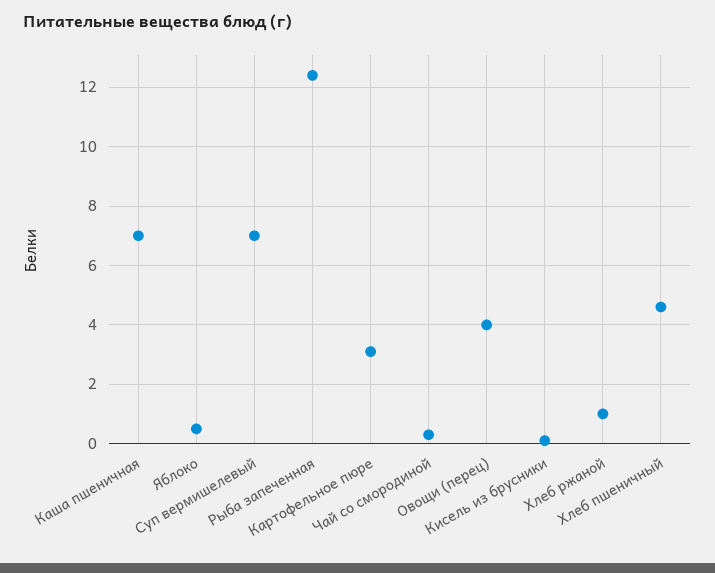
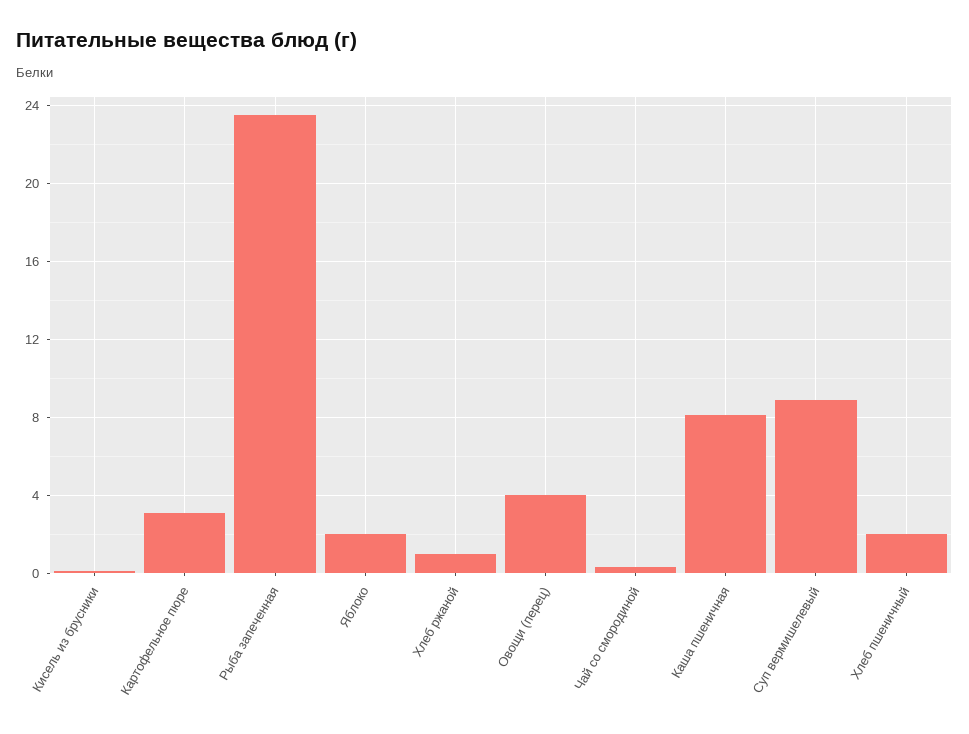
Каша пшеничная: 7 -> 8
Яблоко: 0.5 -> 2
Суп вермишелевый: 7 -> 9
Рыба запеченная: 12.5 -> 23.5
Хлеб пшеничный: 4.5 -> 2

